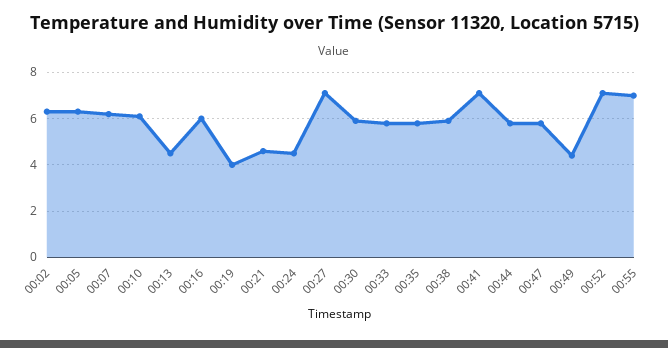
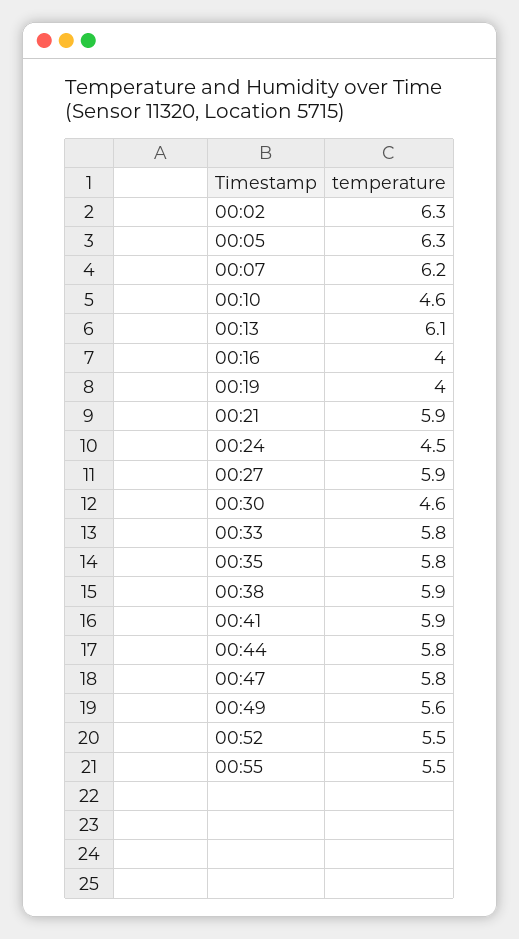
00:10: 6 -> 4.6
00:13: 4.5 -> 6.1
00:16: 6 -> 4
00:21: 4.5 -> 5.9
00:27: 7 -> 5.9
00:30: 6 -> 4.6
00:41: 7 -> 5.9
00:49: 4.5 -> 5.6
00:52: 7 -> 5.5
00:55: 7 -> 5.5

